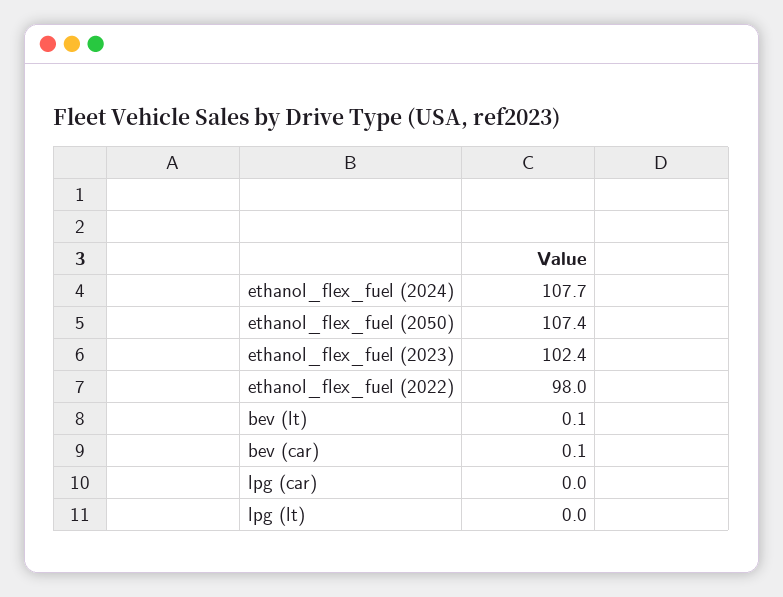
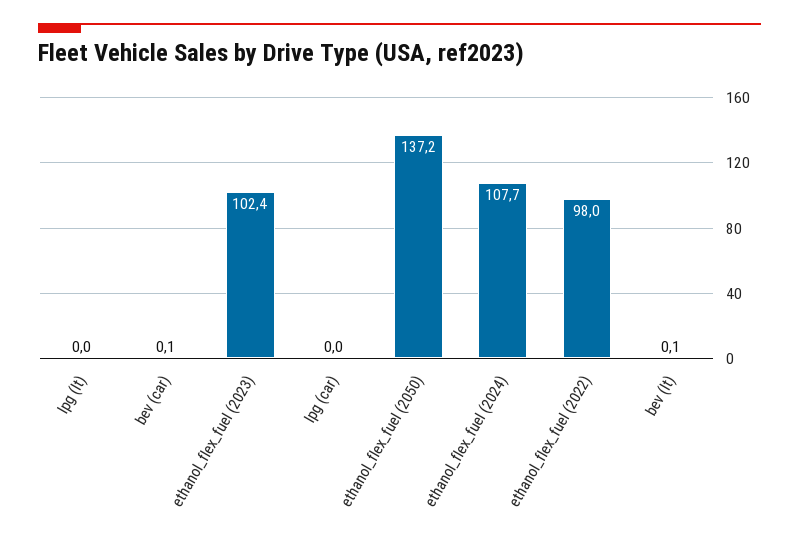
ethanol_flex_fuel (2050): 107.4 -> 137.2

